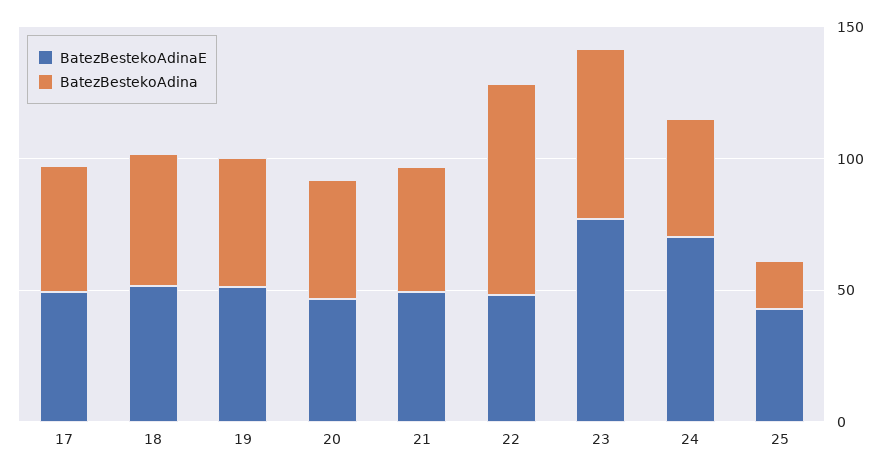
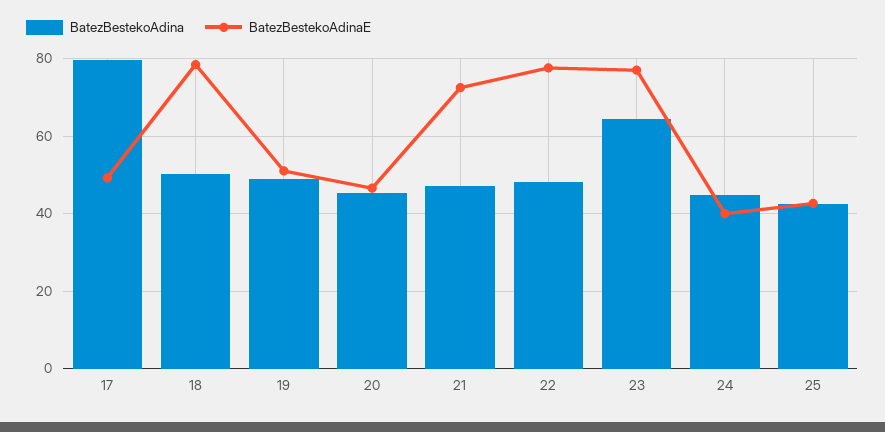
BatezBestekoAdina, 17: 50 -> 80
BatezBestekoAdinaE, 18: 50 -> 78
BatezBestekoAdinaE, 21: 50 -> 72
BatezBestekoAdinaE, 22: 50 -> 78
BatezBestekoAdina, 22: 80 -> 48
BatezBestekoAdinaE, 24: 70 -> 40
BatezBestekoAdina, 25: 20 -> 42

